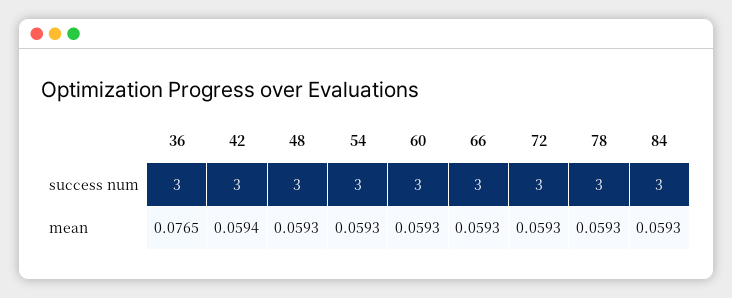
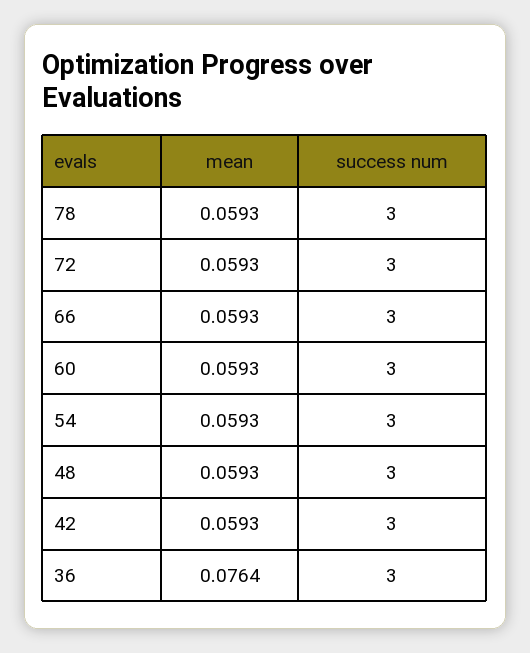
84, success num: 3 -> none
36, mean: 0.0765 -> 0.0764
42, mean: 0.0594 -> 0.0593
84, mean: 0.0593 -> none

